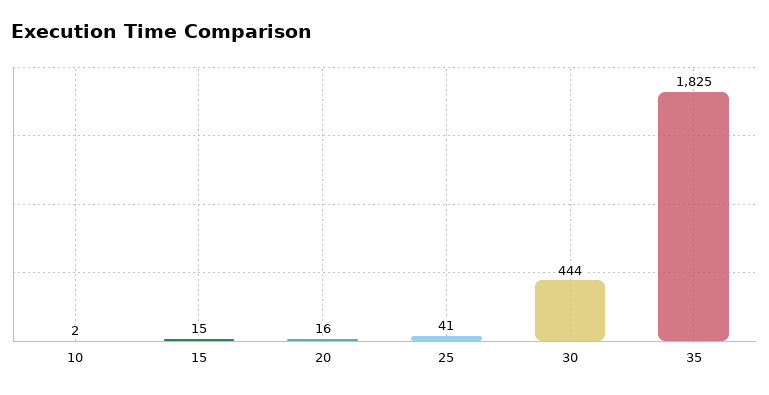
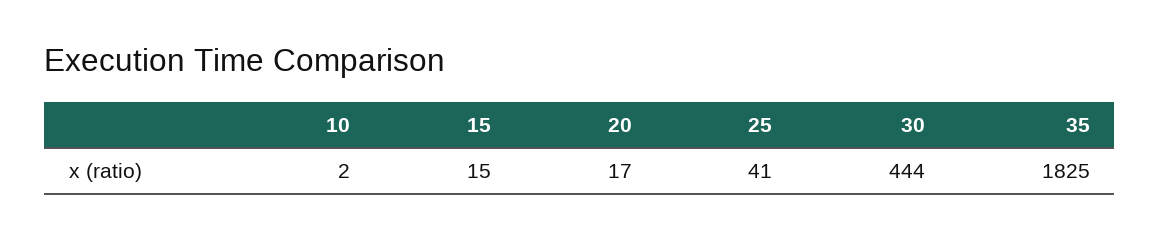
20: 16 -> 17

